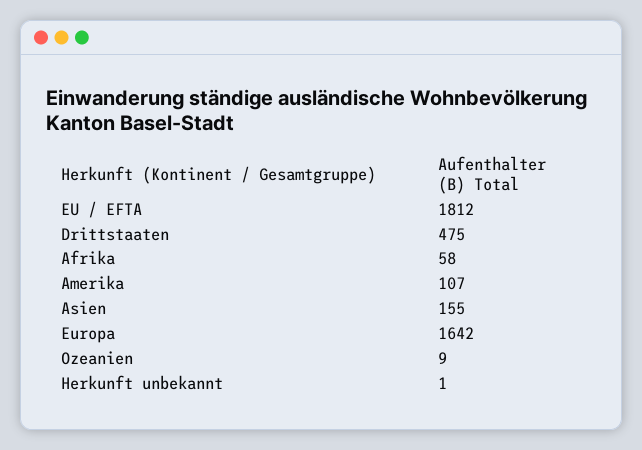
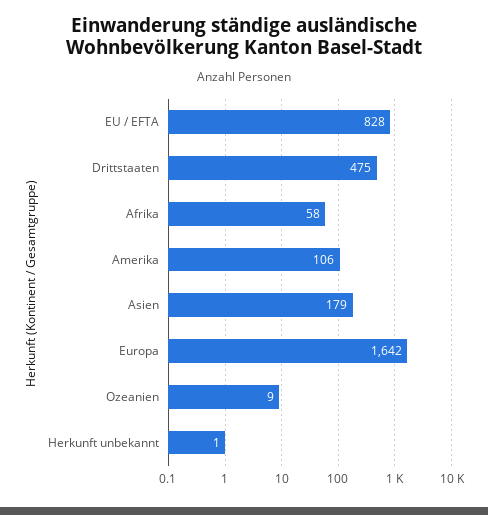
EU / EFTA: 1812 -> 828
Amerika: 107 -> 106
Asien: 155 -> 179

